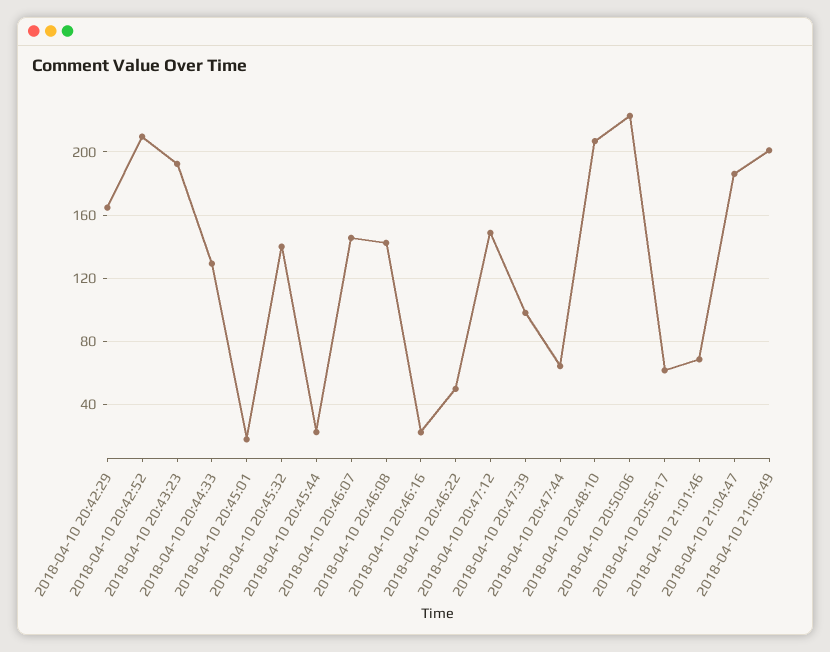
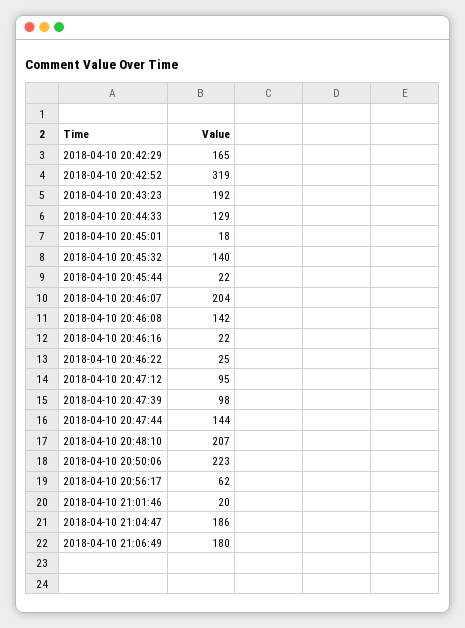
2018-04-10 20:42:52: 210 -> 319
2018-04-10 20:46:07: 145 -> 204
2018-04-10 20:46:22: 50 -> 25
2018-04-10 20:47:12: 150 -> 95
2018-04-10 20:47:44: 65 -> 144
2018-04-10 21:01:46: 70 -> 20
2018-04-10 21:06:49: 200 -> 180

